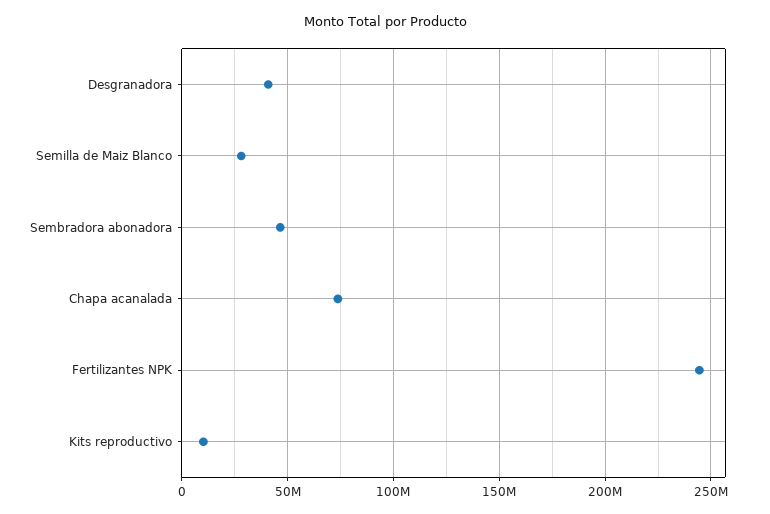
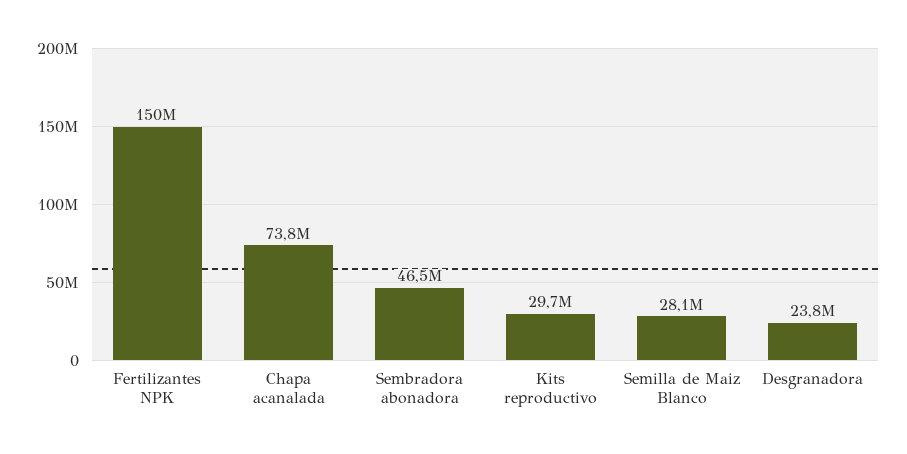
Desgranadora: 40000000 -> 23800000
Fertilizantes NPK: 245000000 -> 150000000
Kits reproductivo: 10000000 -> 29700000

